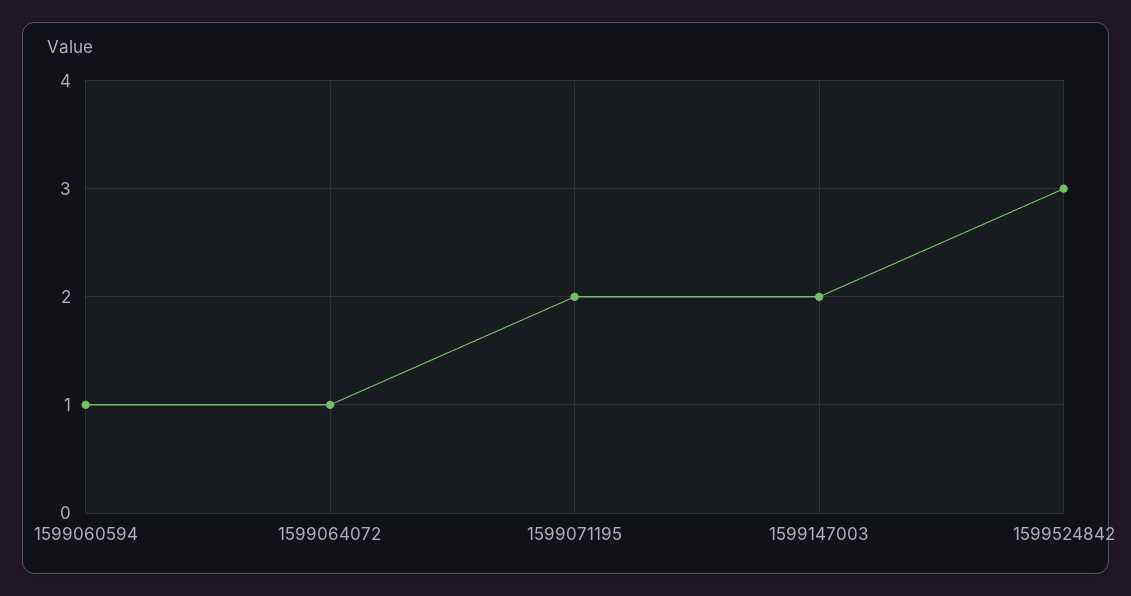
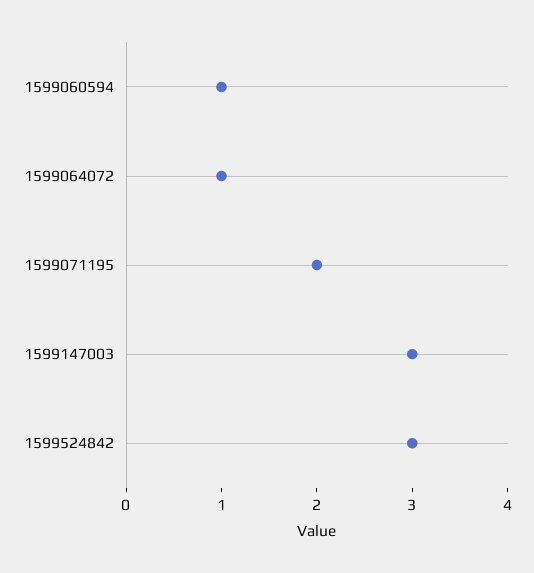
1599147003: 2 -> 3

